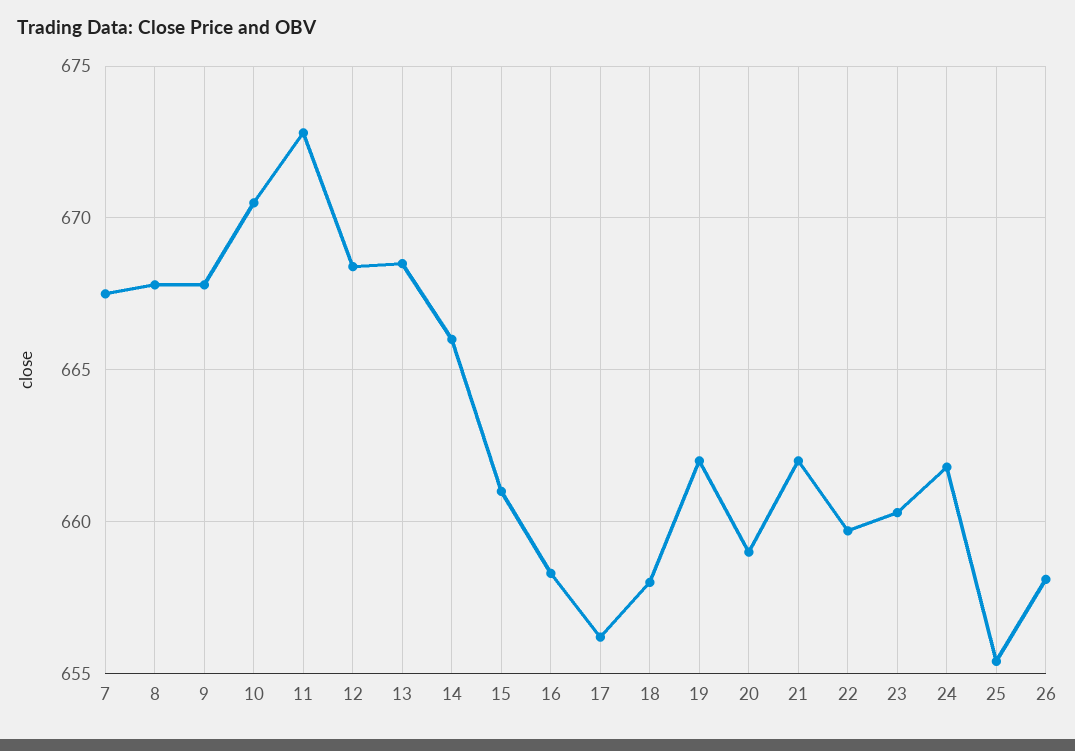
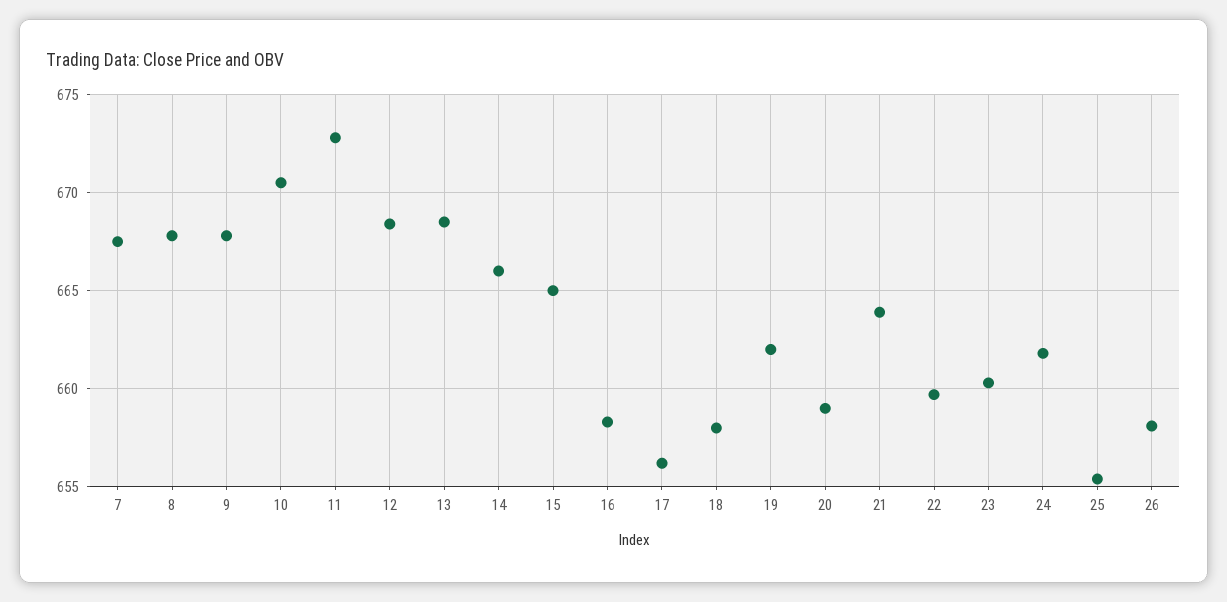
15: 661 -> 665
21: 662 -> 664

